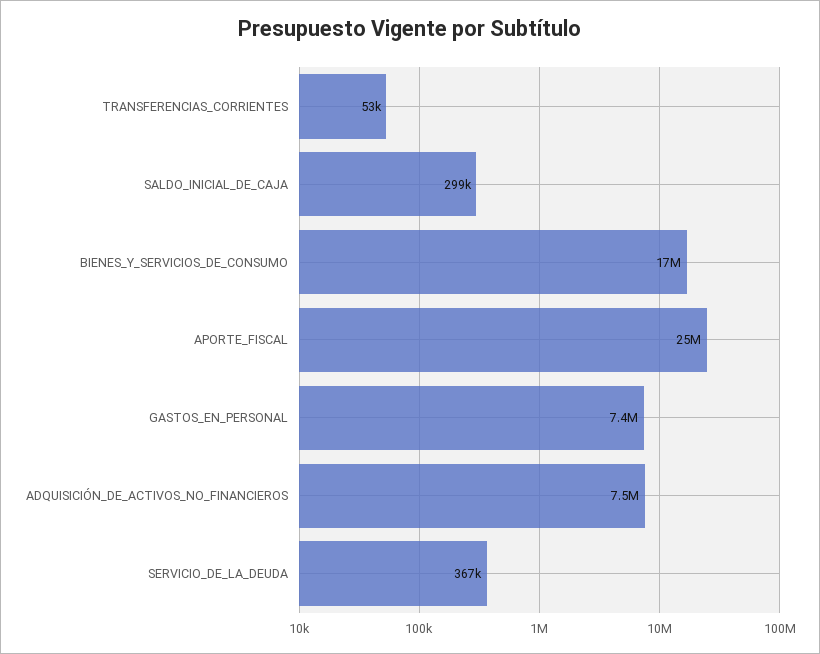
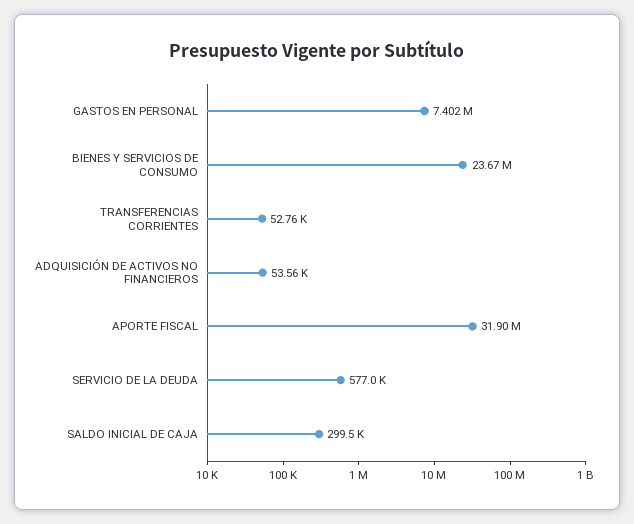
BIENES_Y_SERVICIOS_DE_CONSUMO: 17000000 -> 23670000
APORTE_FISCAL: 25000000 -> 31900000
ADQUISICIÓN_DE_ACTIVOS_NO_FINANCIEROS: 7500000 -> 53560
SERVICIO_DE_LA_DEUDA: 367000 -> 577000

